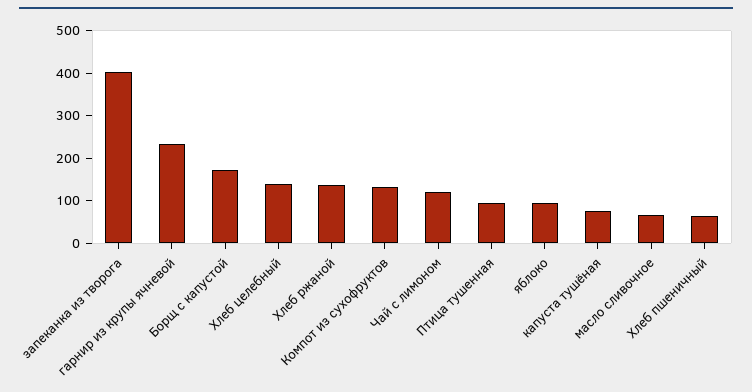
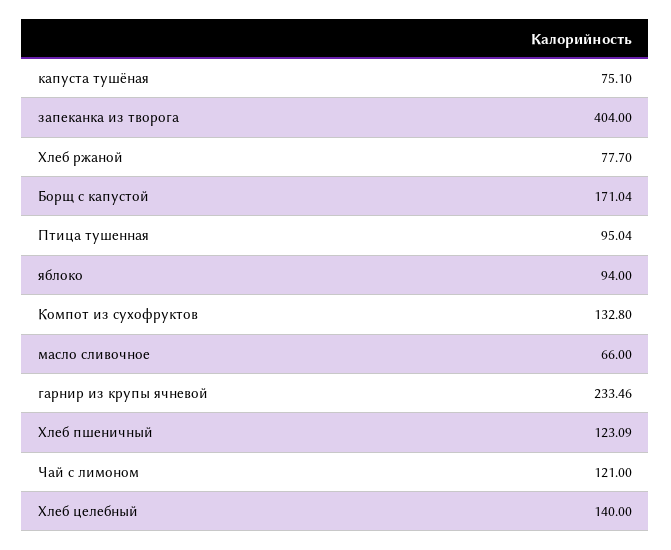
Хлеб ржаной: 140 -> 77.7
Хлеб пшеничный: 60 -> 123.09

